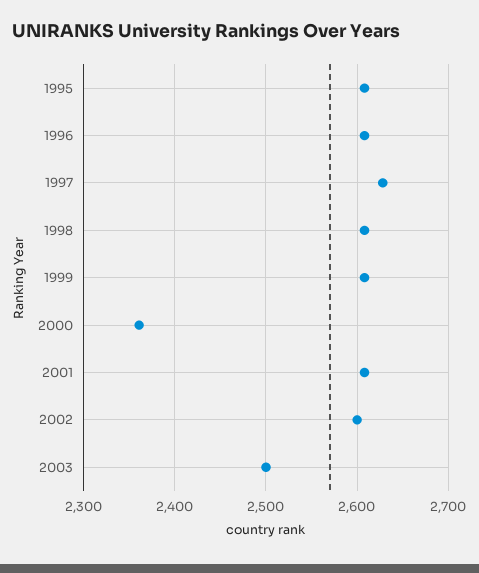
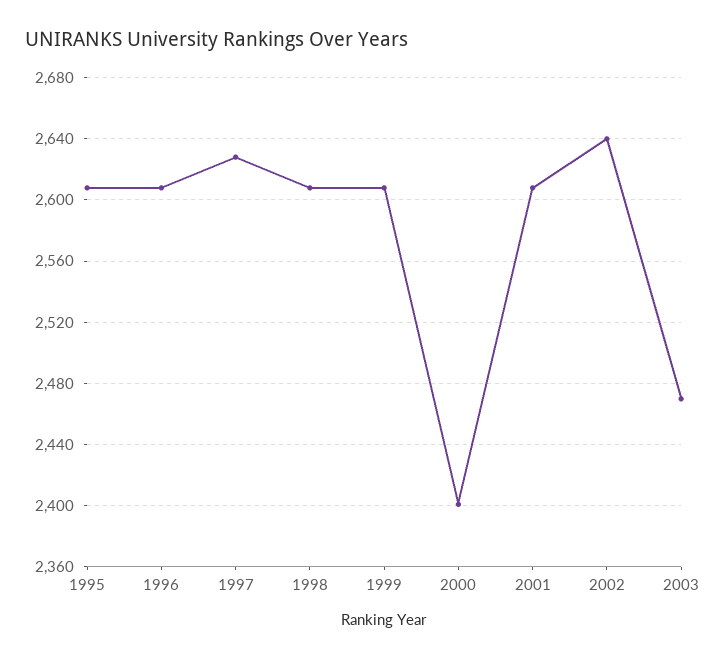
2000: 2360 -> 2400
2002: 2600 -> 2640
2003: 2500 -> 2470

